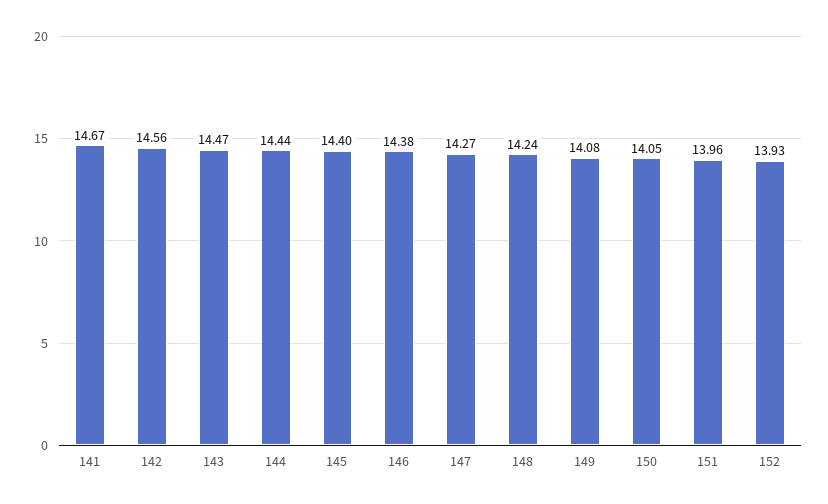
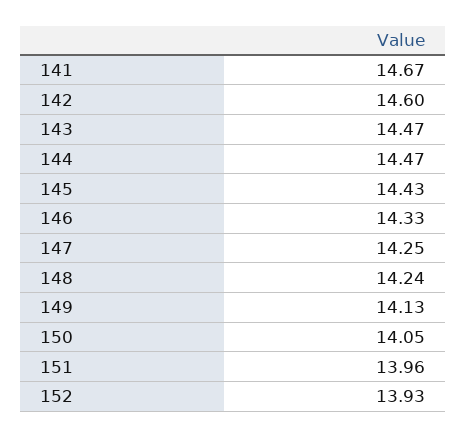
142: 14.56 -> 14.6
144: 14.44 -> 14.47
145: 14.4 -> 14.43
146: 14.38 -> 14.33
147: 14.27 -> 14.25
149: 14.08 -> 14.13

